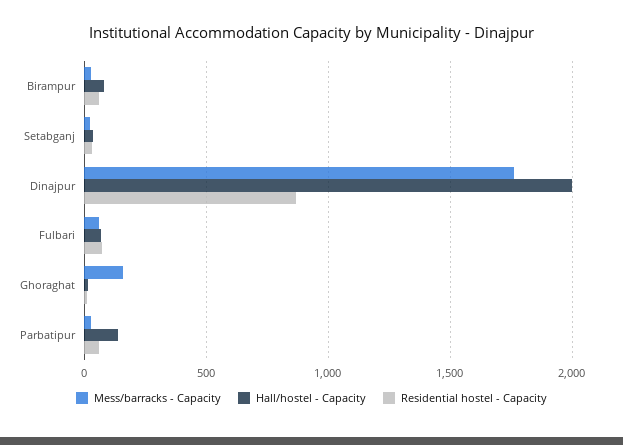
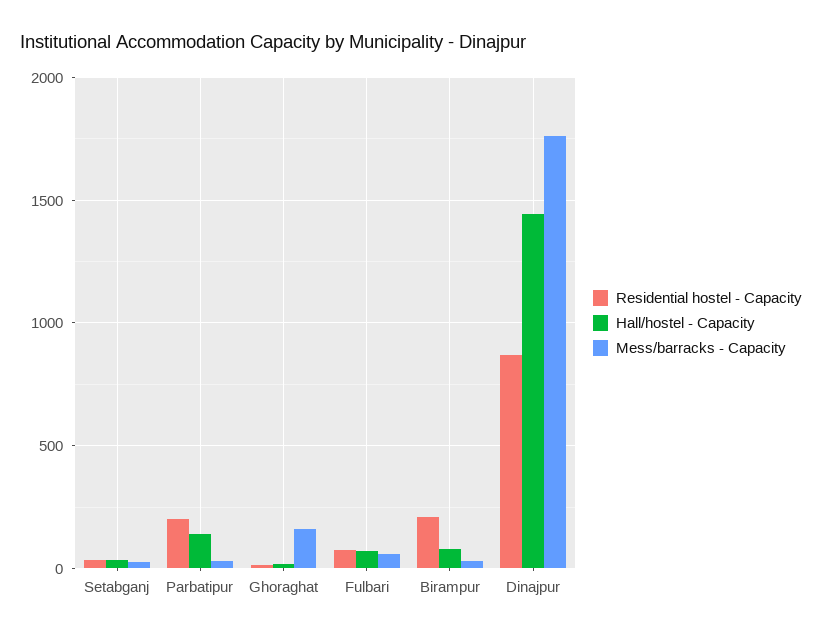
Residential hostel - Capacity, Birampur: 50 -> 200
Hall/hostel - Capacity, Dinajpur: 2000 -> 1450
Residential hostel - Capacity, Parbatipur: 50 -> 200

